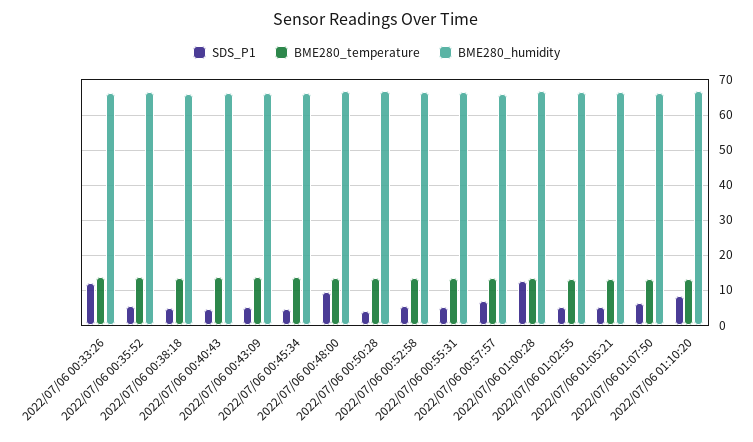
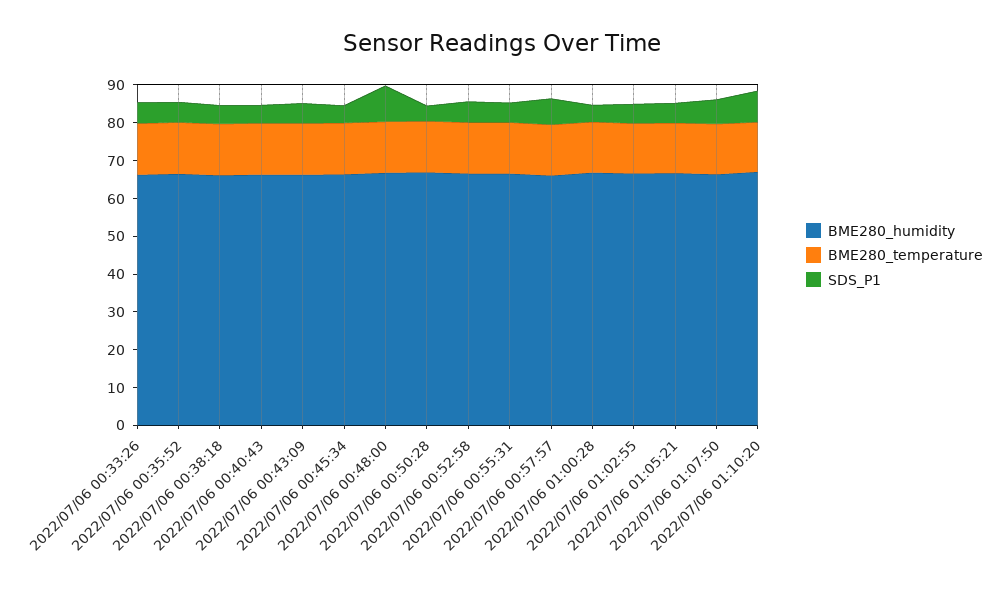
SDS_P1, 2022/07/06 00:33:26: 12 -> 5
SDS_P1, 2022/07/06 01:00:28: 12 -> 5

